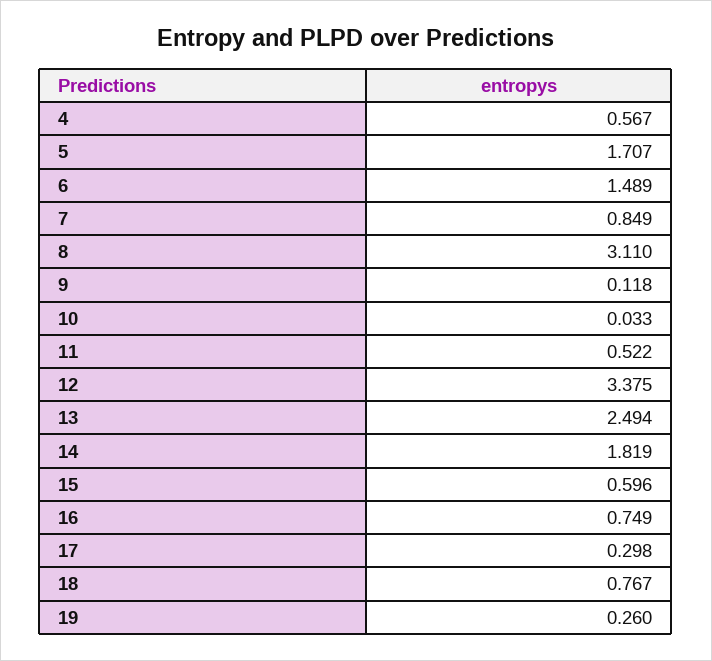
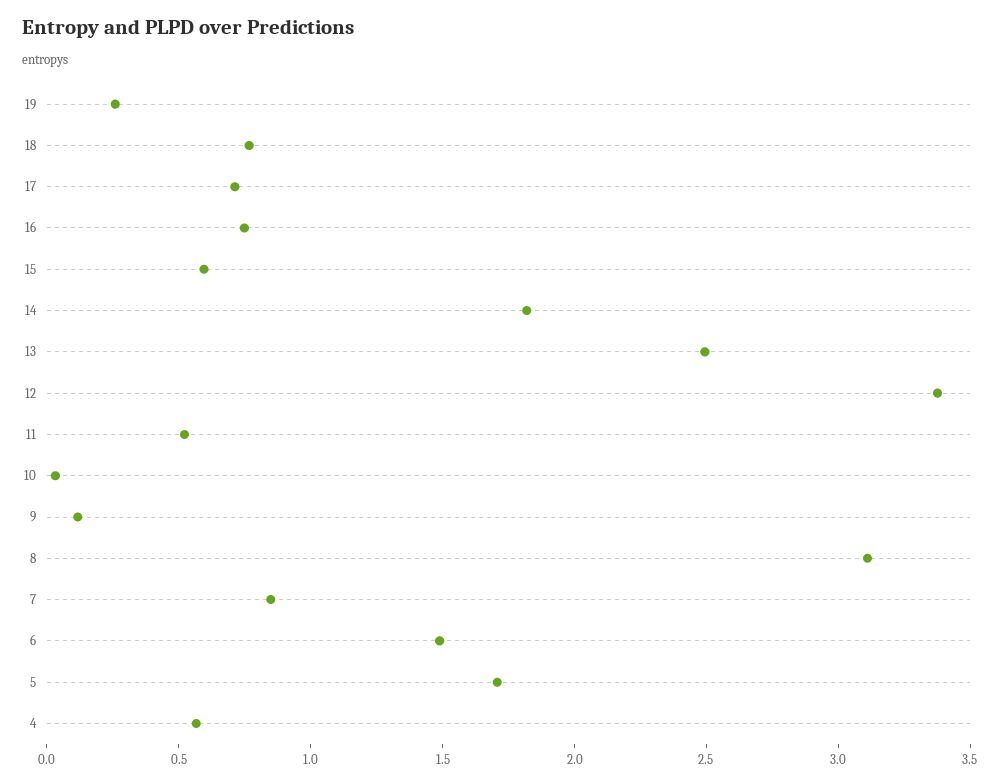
17: 0.298 -> 0.7

